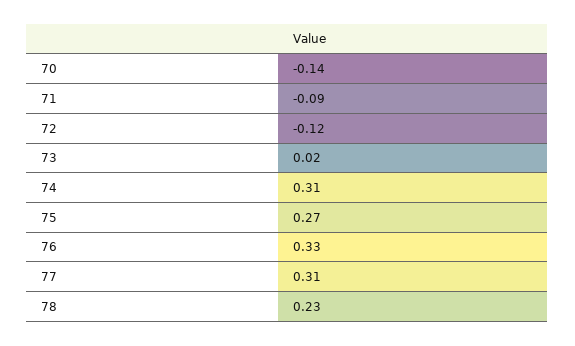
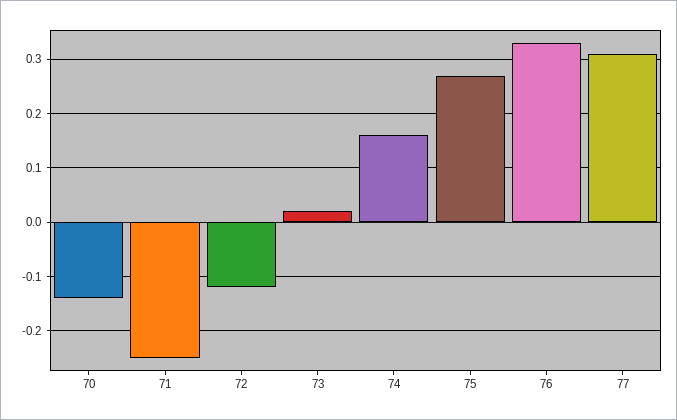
71: -0.09 -> -0.25
74: 0.31 -> 0.15
78: 0.23 -> none

